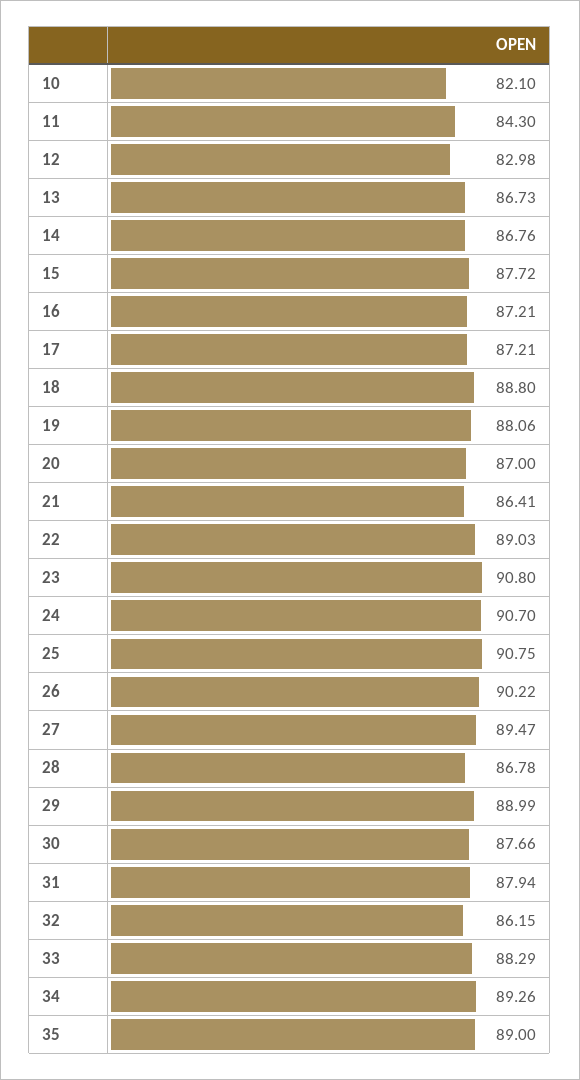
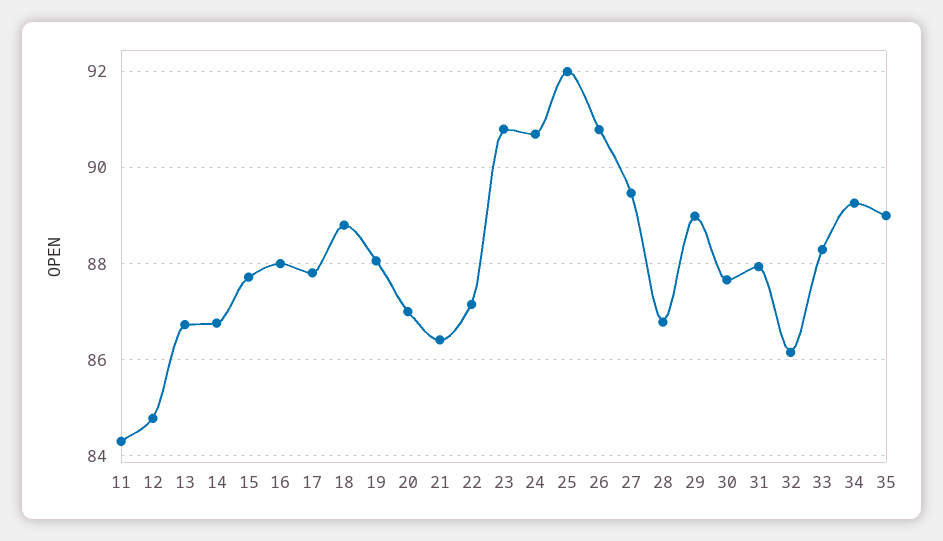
10: 82.1 -> none
12: 82.98 -> 84.8
16: 87.21 -> 88
17: 87.21 -> 87.8
22: 89.03 -> 87.2
25: 90.75 -> 92
26: 90.22 -> 90.8

